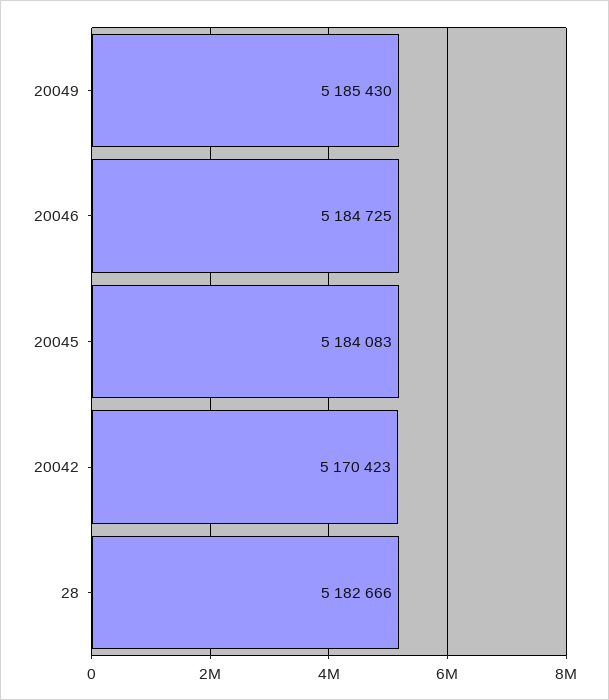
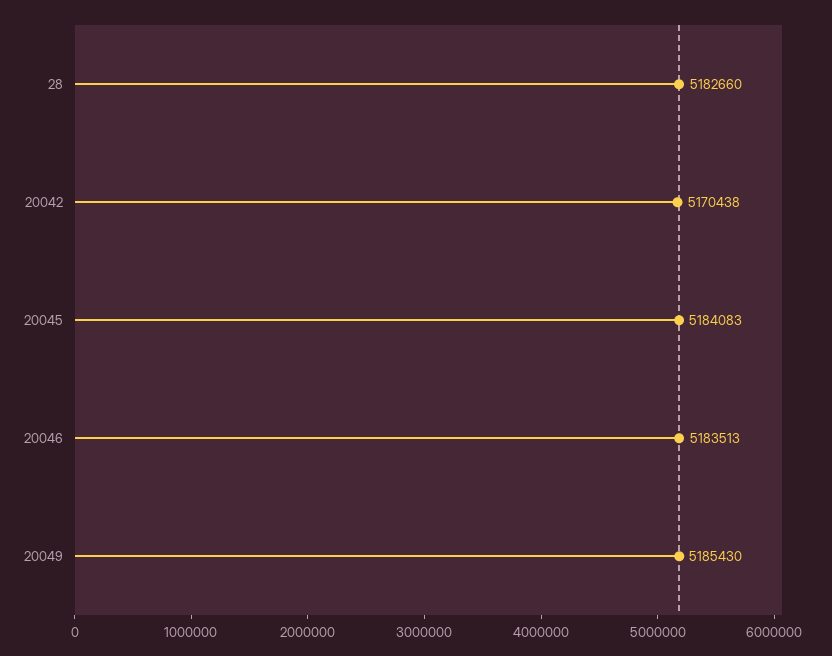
20046: 5184725 -> 5183513
20042: 5170423 -> 5170438
28: 5182666 -> 5182660

